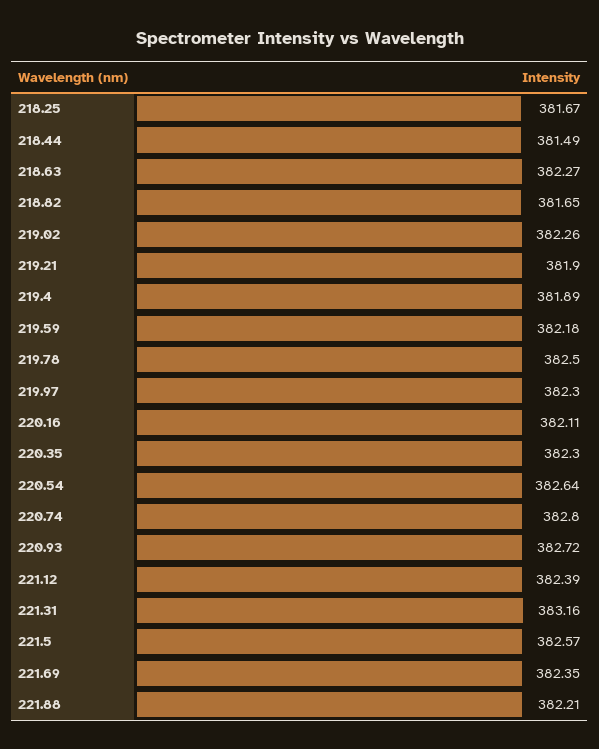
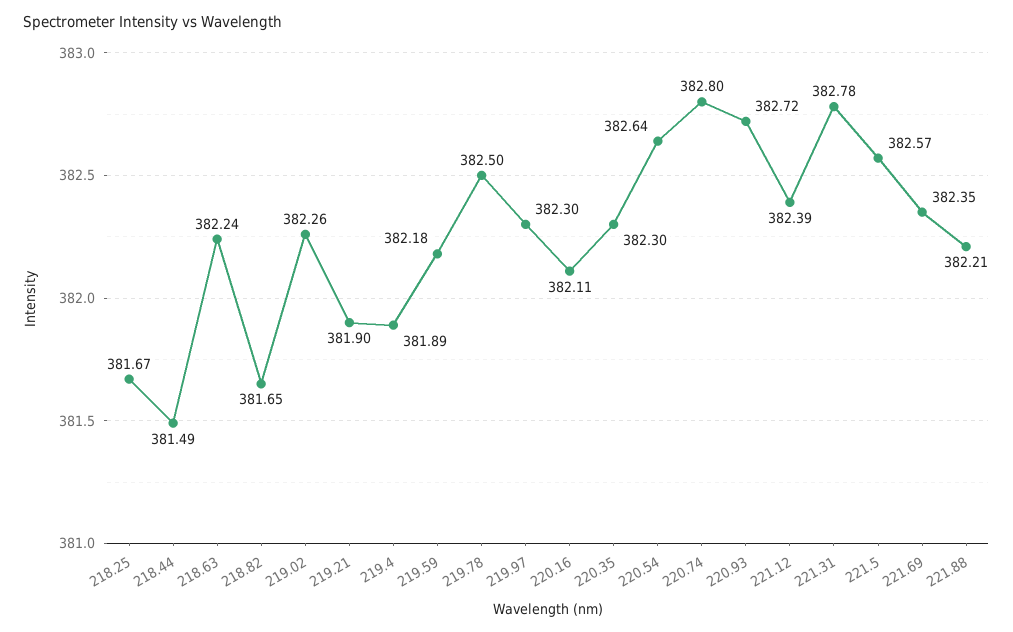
218.63: 382.27 -> 382.24
221.31: 383.16 -> 382.78

